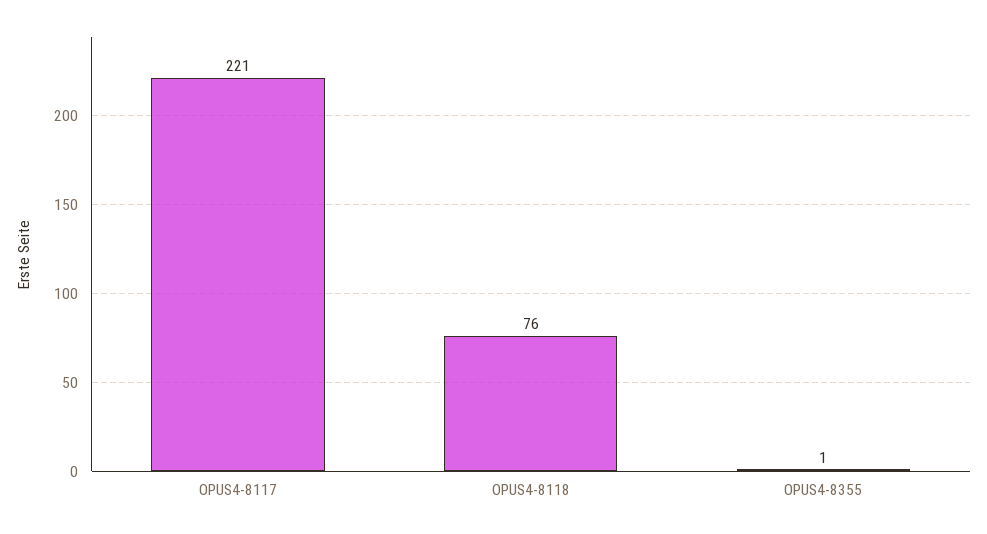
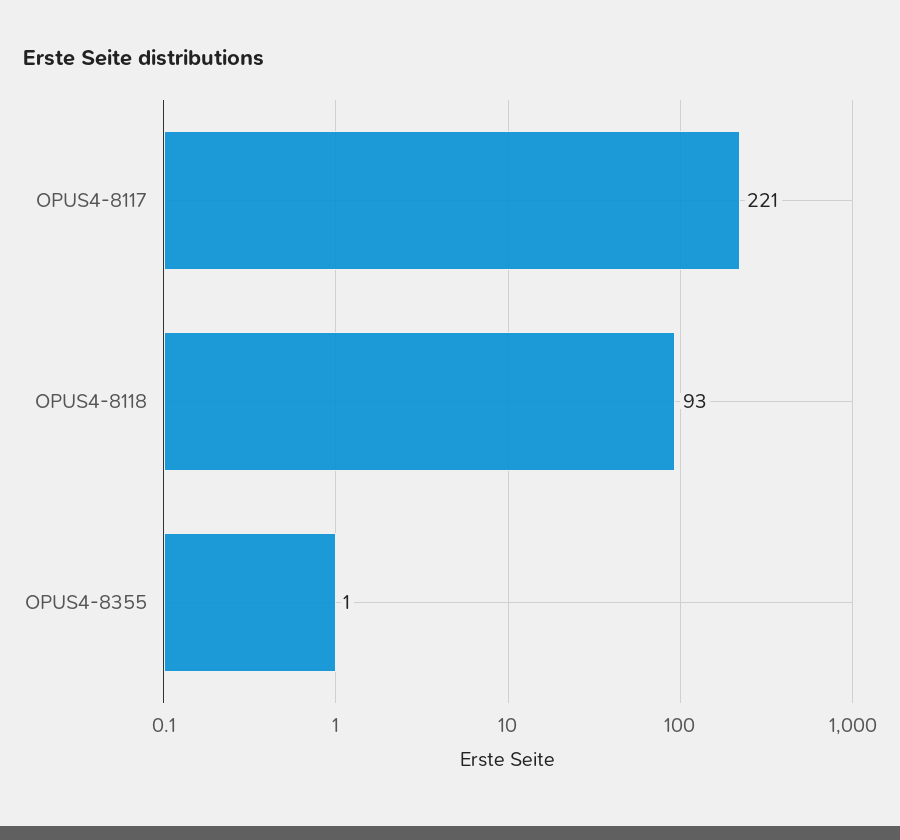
OPUS4-8118: 76 -> 93

